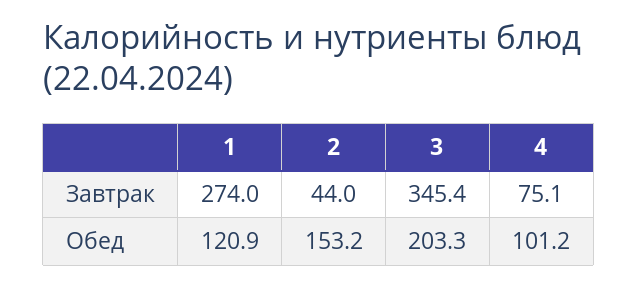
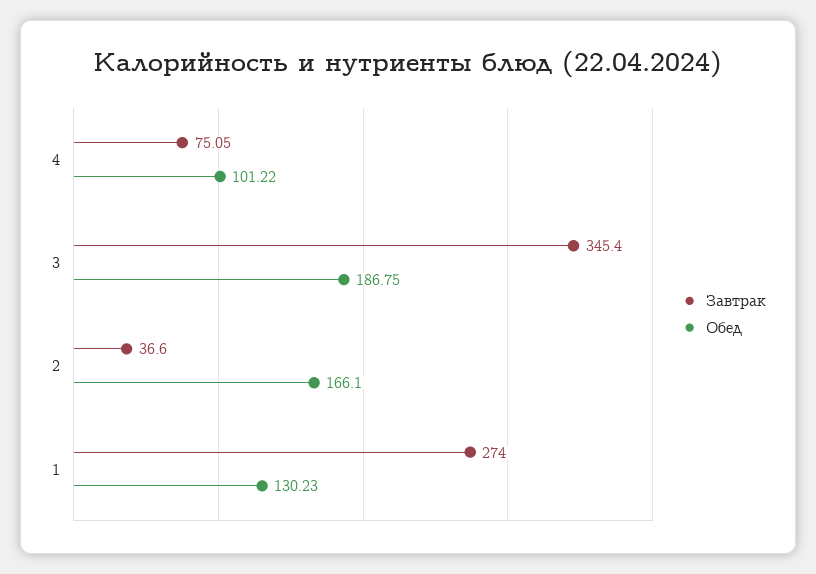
Завтрак, 2: 44 -> 36.6
Обед, 1: 120.9 -> 130.23
Обед, 2: 153.2 -> 166.1
Обед, 3: 203.3 -> 186.75

